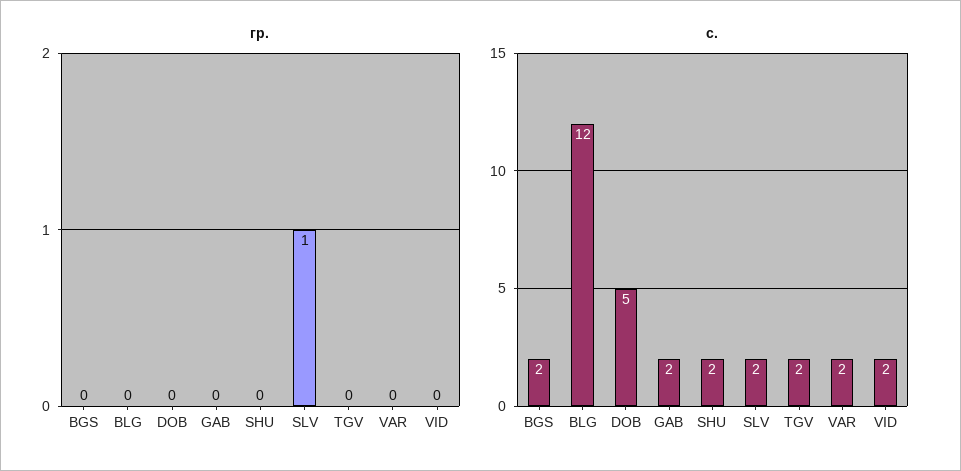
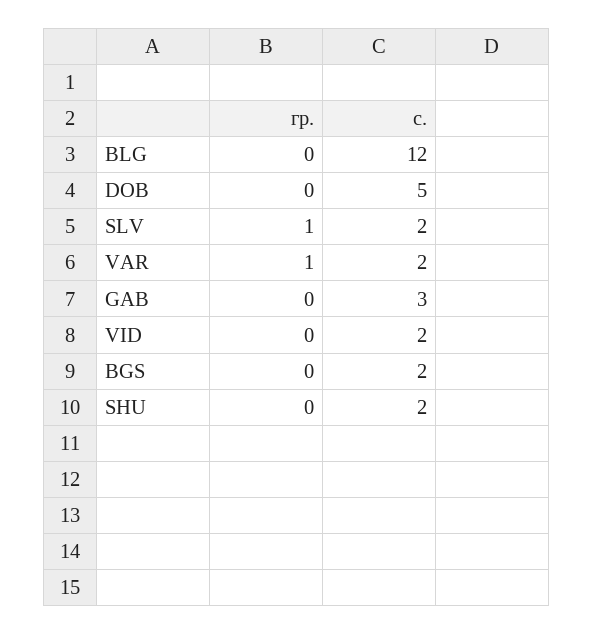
гр., TGV: 0 -> none
гр., VAR: 0 -> 1
с., GAB: 2 -> 3
с., TGV: 2 -> none

